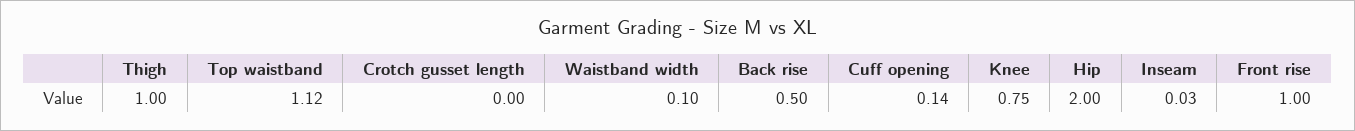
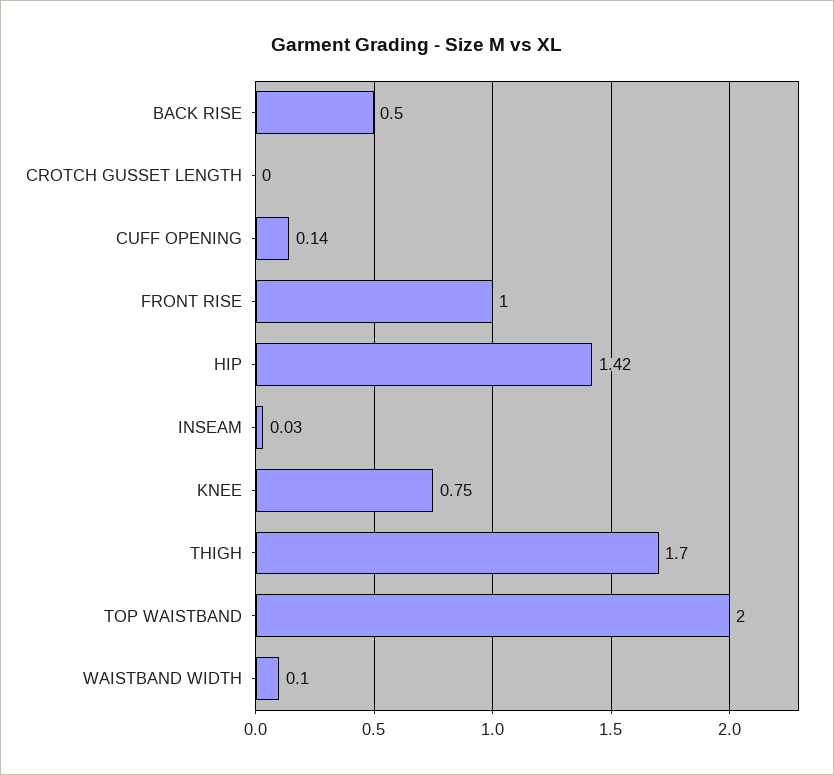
Thigh: 1 -> 1.7
Top waistband: 1.12 -> 2
Hip: 2 -> 1.42

